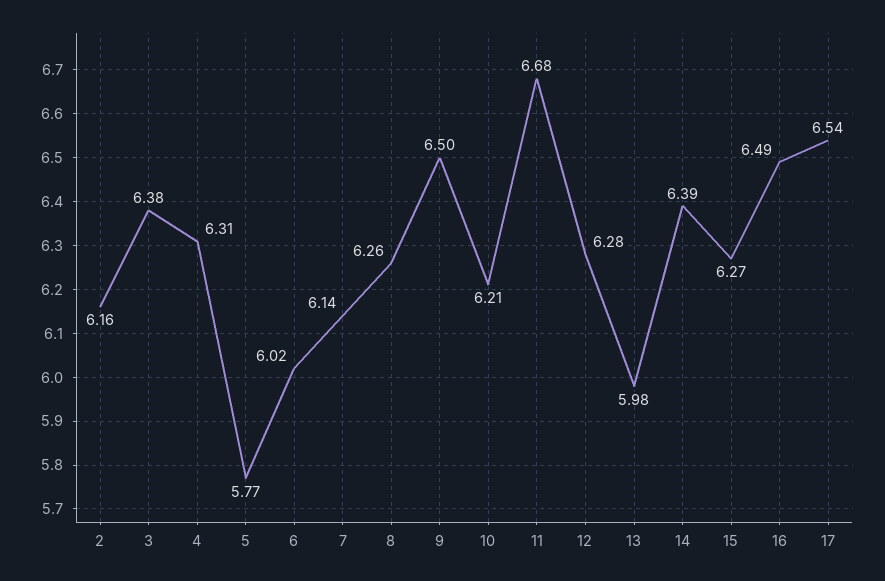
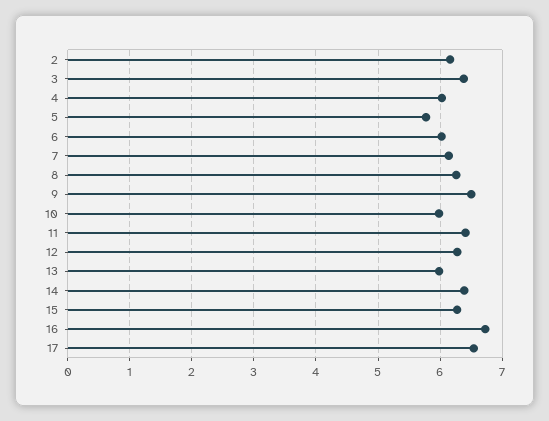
4: 6.31 -> 6
10: 6.21 -> 6
11: 6.68 -> 6.4
16: 6.49 -> 6.7

